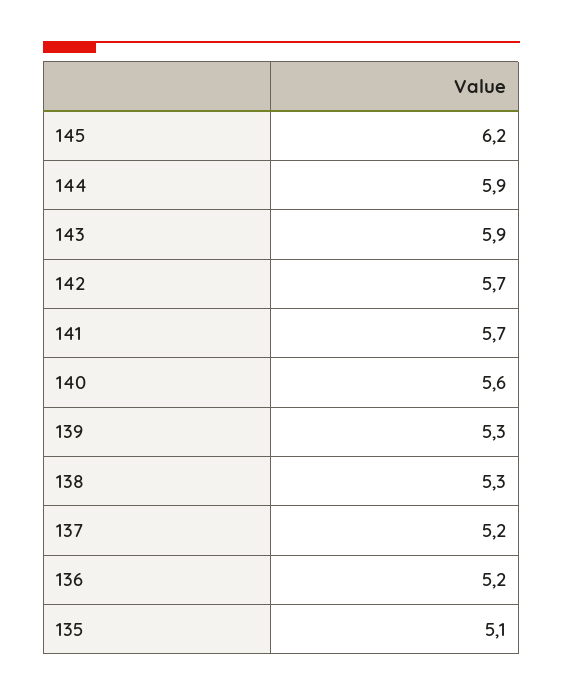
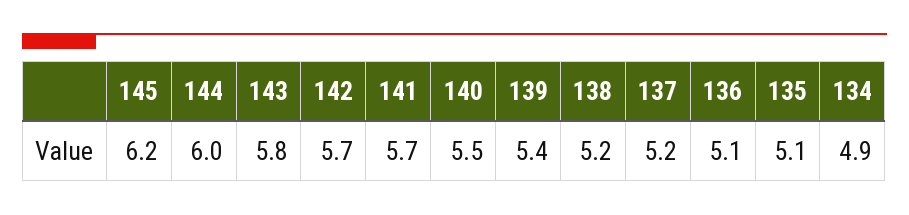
144: 5.9 -> 6
143: 5.9 -> 5.8
140: 5.6 -> 5.5
139: 5.3 -> 5.4
138: 5.3 -> 5.2
136: 5.2 -> 5.1
134: none -> 4.9

